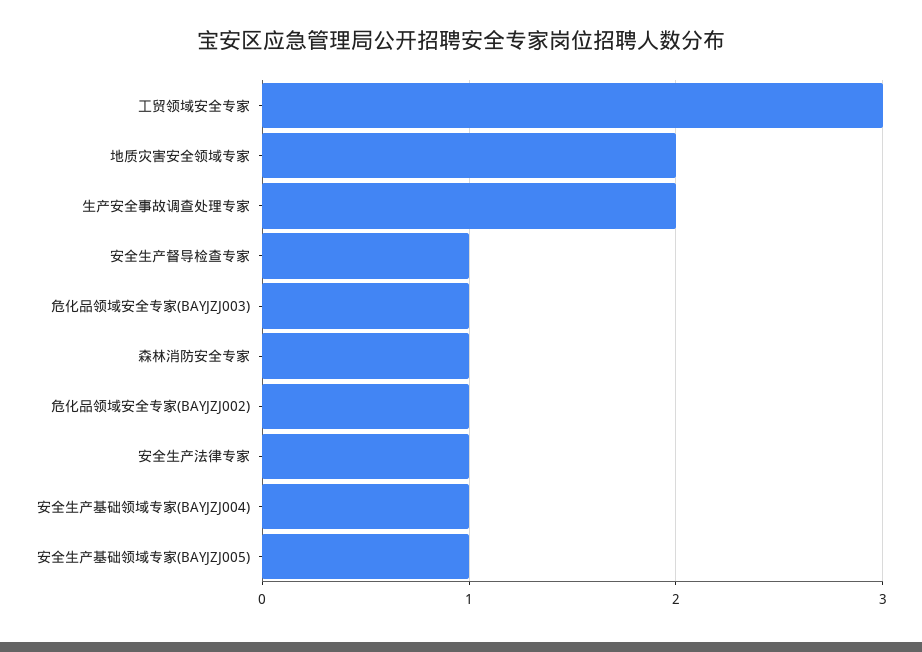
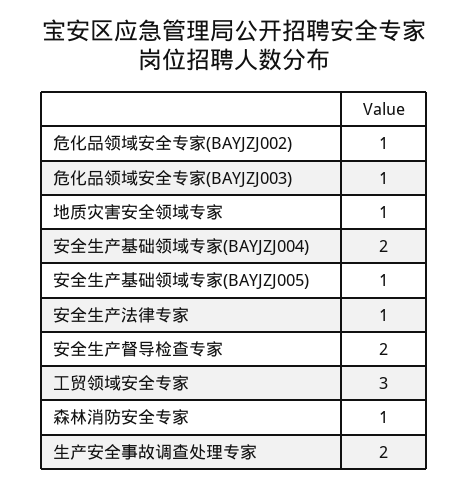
地质灾害安全领域专家: 2 -> 1
安全生产督导检查专家: 1 -> 2
安全生产基础领域专家(BAYJZJ004): 1 -> 2

